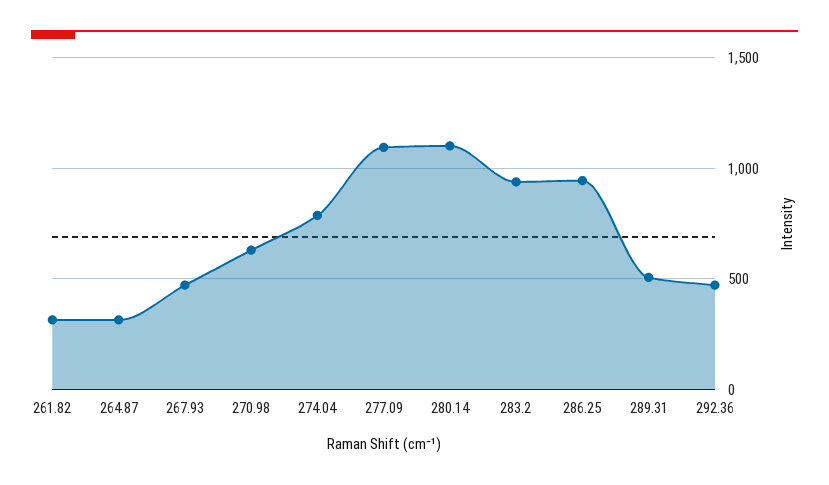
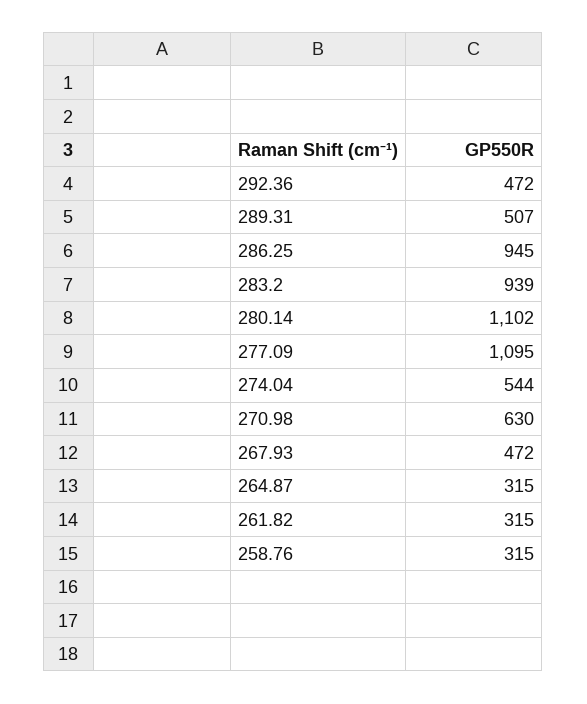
274.04: 800 -> 544
258.76: none -> 315

